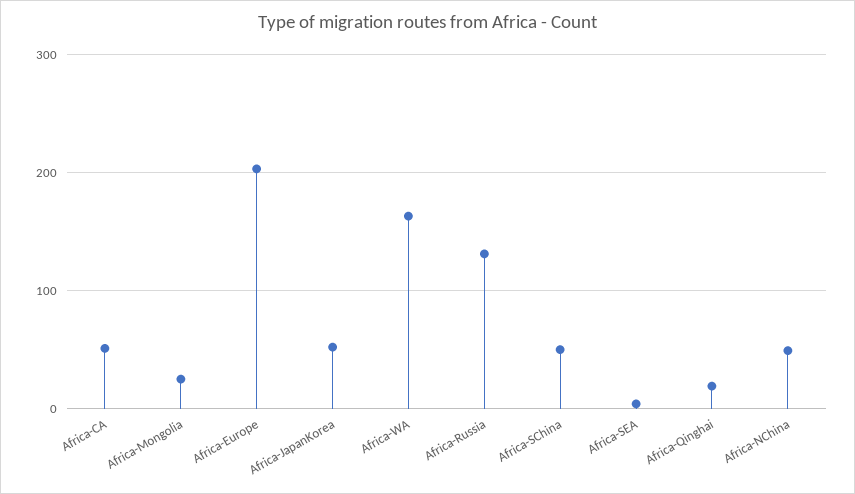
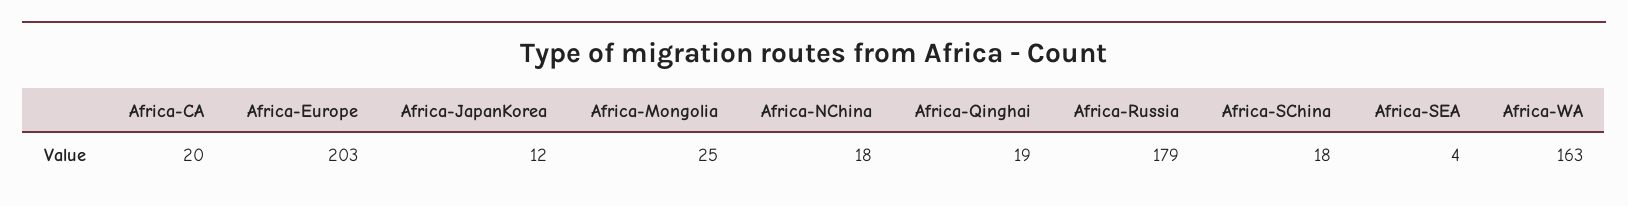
Africa-CA: 50 -> 20
Africa-JapanKorea: 50 -> 12
Africa-Russia: 130 -> 179
Africa-SChina: 50 -> 18
Africa-NChina: 50 -> 18

